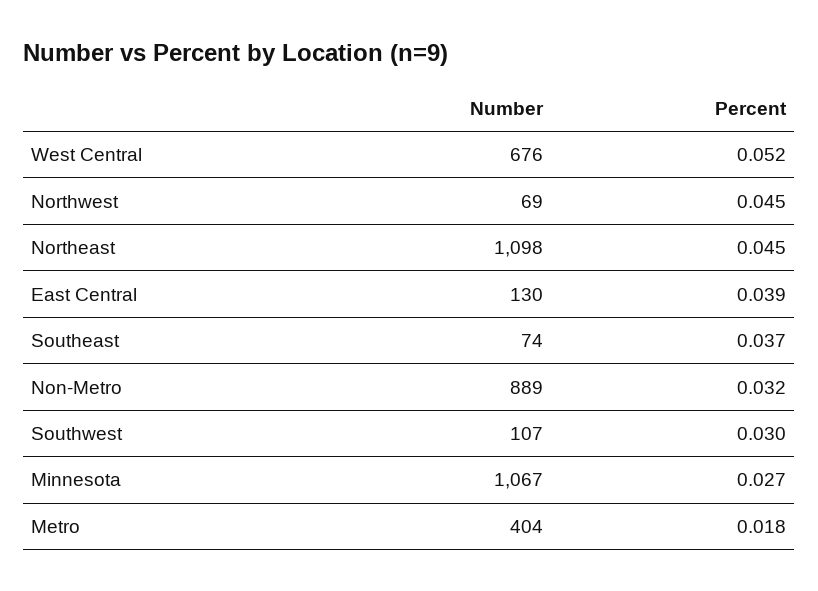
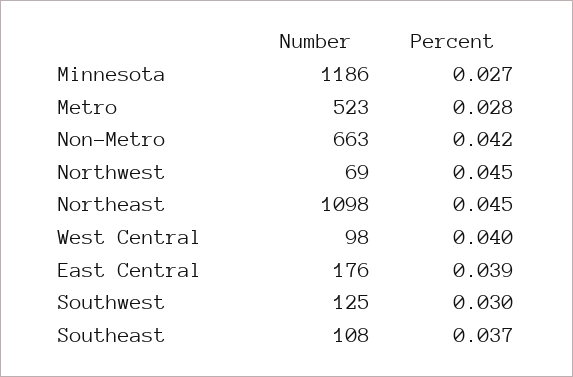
Number, West Central: 676 -> 98
Percent, West Central: 0.052 -> 0.04
Number, East Central: 130 -> 176
Number, Southeast: 74 -> 108
Number, Non-Metro: 889 -> 663
Percent, Non-Metro: 0.032 -> 0.042
Number, Southwest: 107 -> 125
Number, Minnesota: 1067 -> 1186
Number, Metro: 404 -> 523
Percent, Metro: 0.018 -> 0.028

